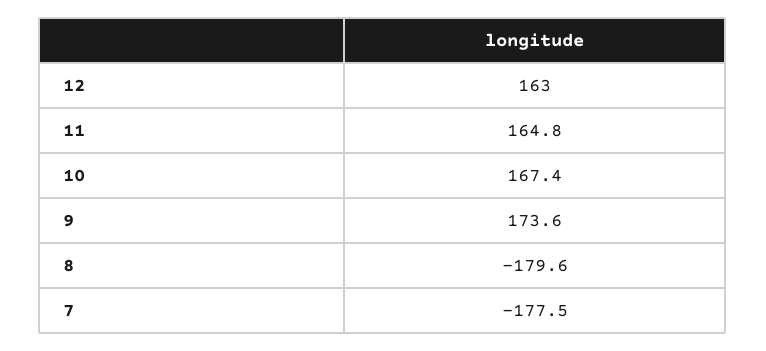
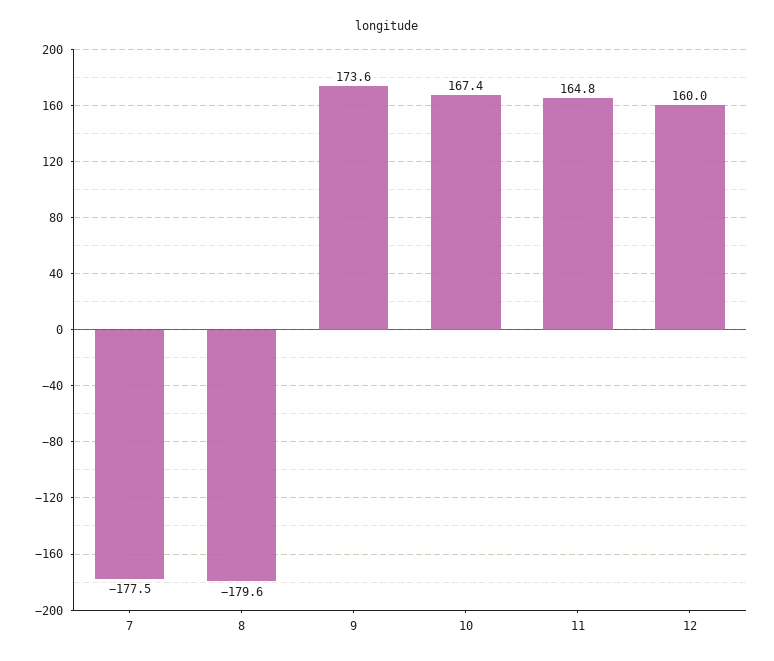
12: 163 -> 160

